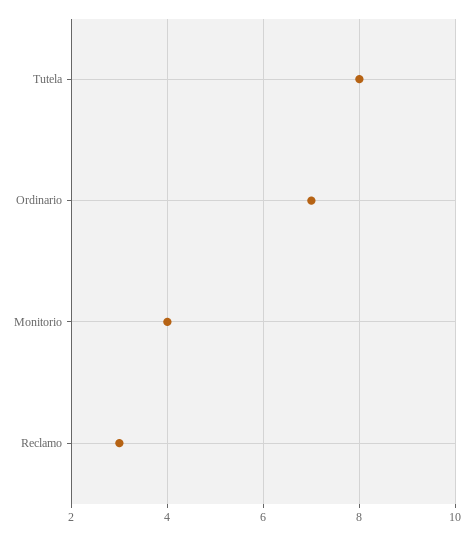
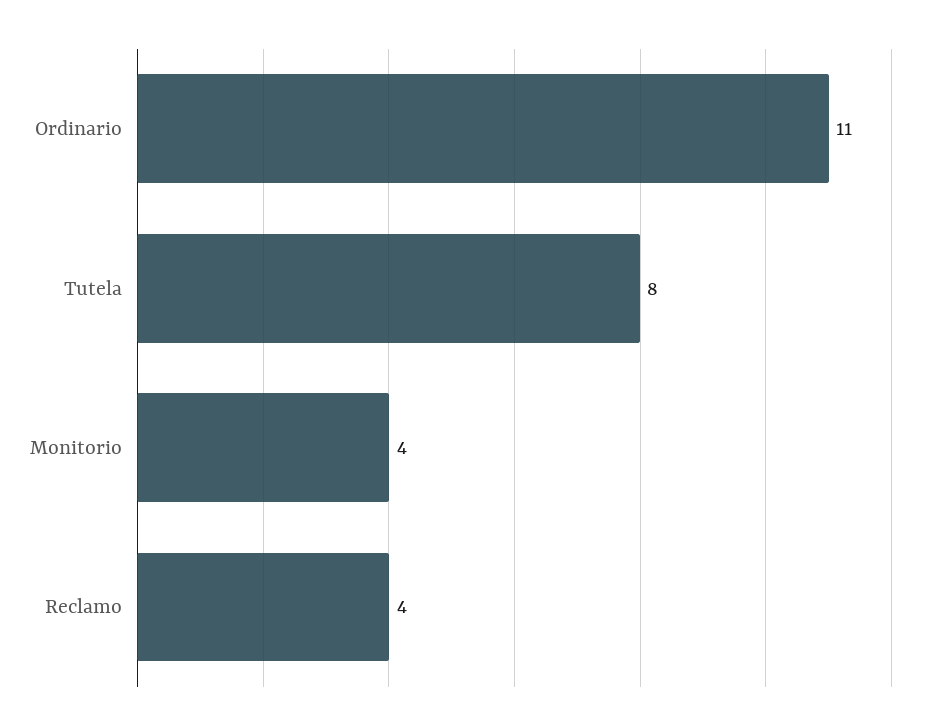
Ordinario: 7 -> 11
Reclamo: 3 -> 4

